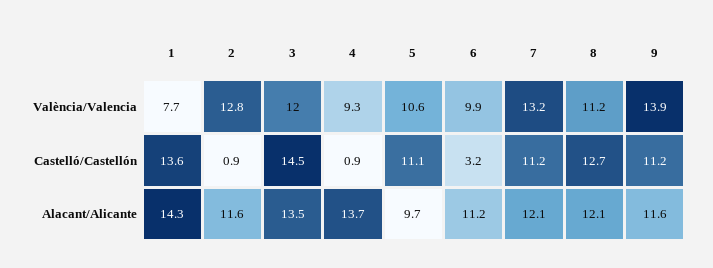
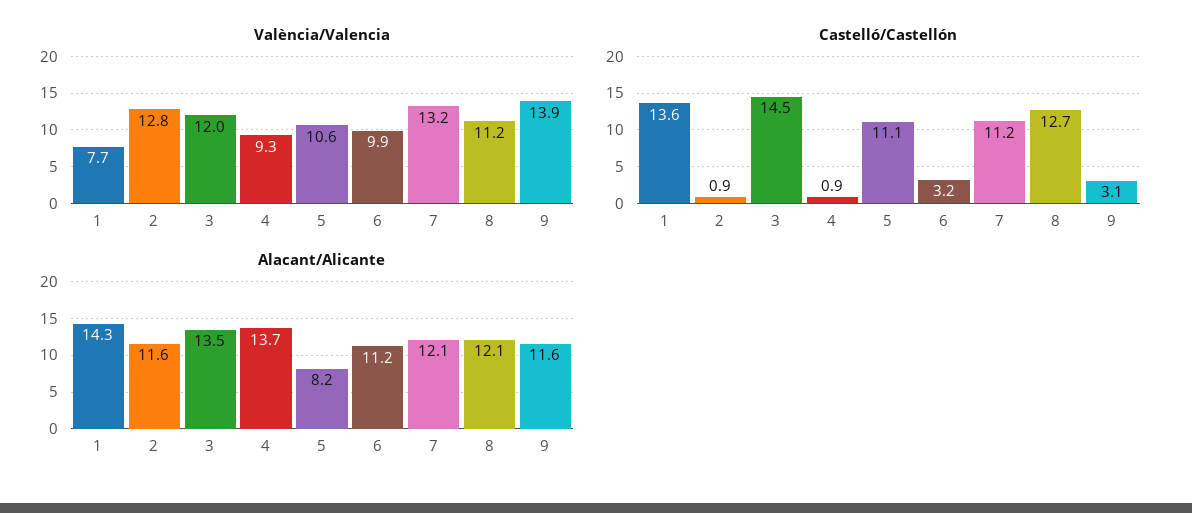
Castelló/Castellón, 9: 11.2 -> 3.1
Alacant/Alicante, 5: 9.7 -> 8.2

